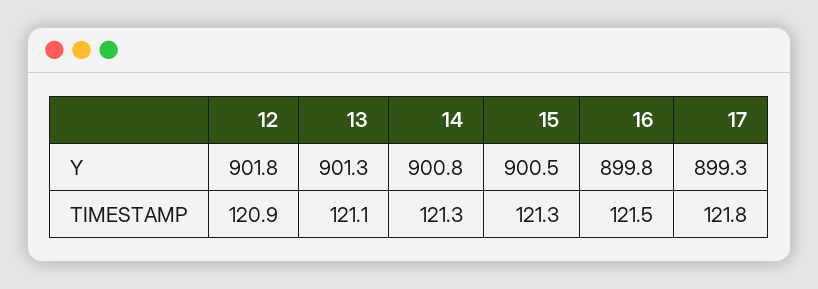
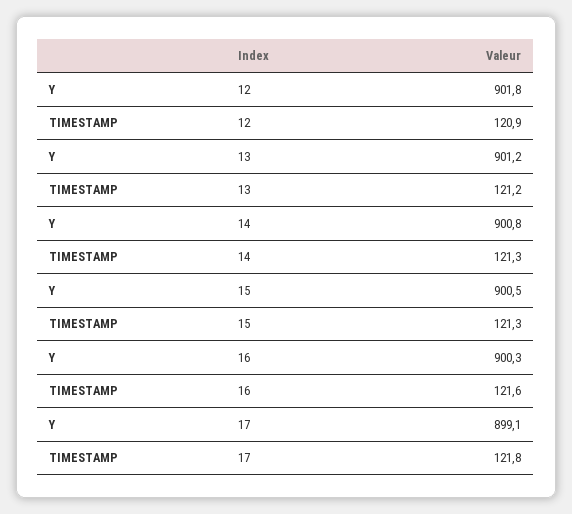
13, Y: 901.3 -> 901.2
16, Y: 899.8 -> 900.3
17, Y: 899.3 -> 899.1
13, TIMESTAMP: 121.1 -> 121.2
16, TIMESTAMP: 121.5 -> 121.6

